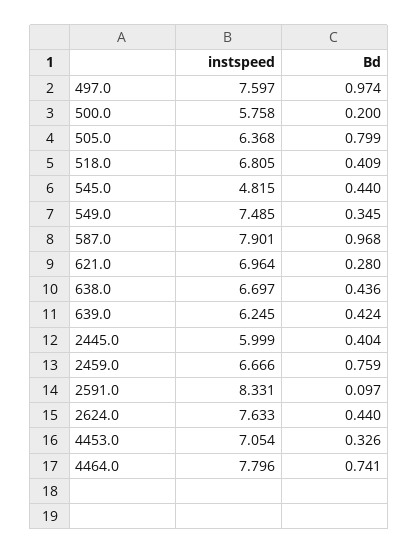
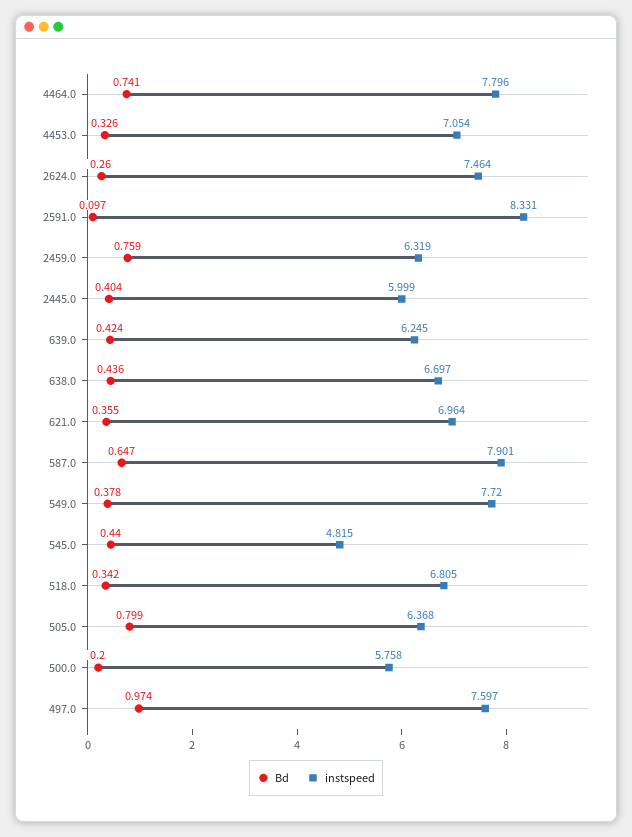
Bd, 518.0: 0.409 -> 0.342
instspeed, 549.0: 7.485 -> 7.72
Bd, 549.0: 0.345 -> 0.378
Bd, 587.0: 0.968 -> 0.647
Bd, 621.0: 0.28 -> 0.355
instspeed, 2459.0: 6.666 -> 6.319
instspeed, 2624.0: 7.633 -> 7.464
Bd, 2624.0: 0.44 -> 0.26

